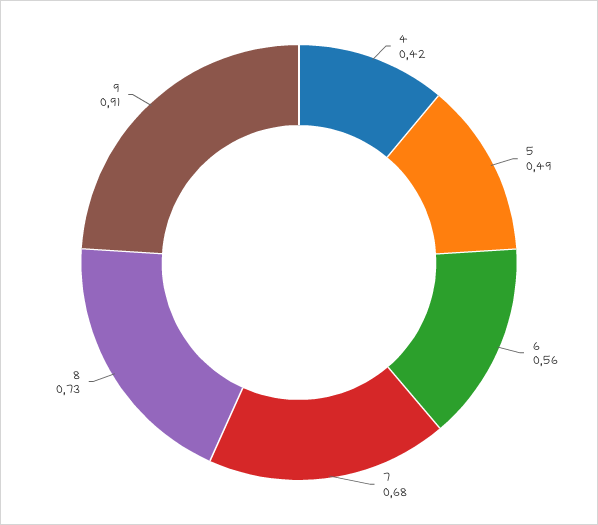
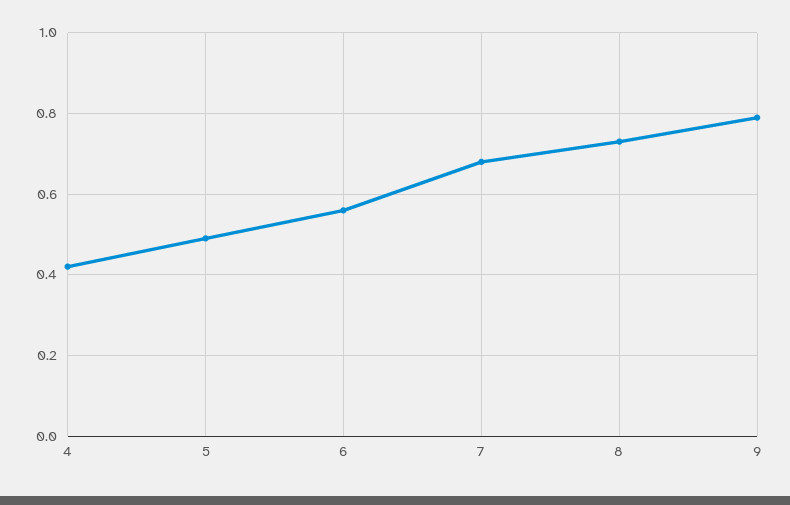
9: 0.91 -> 0.8

